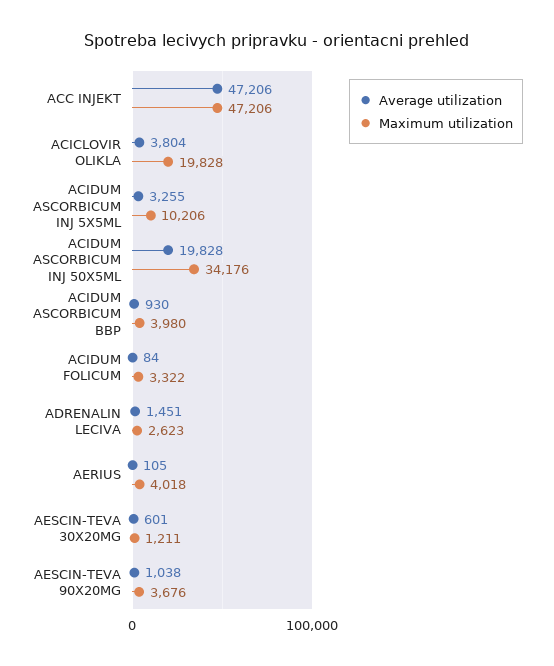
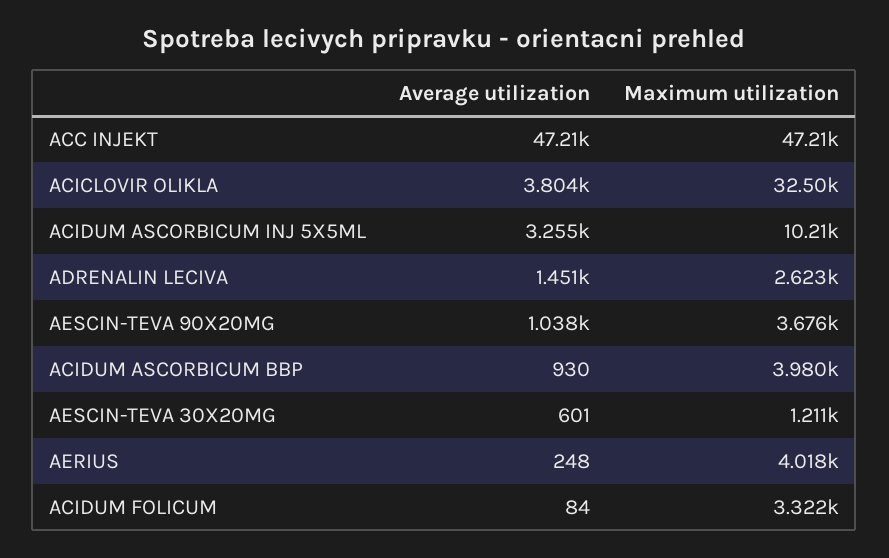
Maximum utilization, ACICLOVIR OLIKLA: 19828 -> 32500
Average utilization, ACIDUM ASCORBICUM INJ 50X5ML: 19828 -> none
Maximum utilization, ACIDUM ASCORBICUM INJ 50X5ML: 34176 -> none
Average utilization, AERIUS: 105 -> 248

